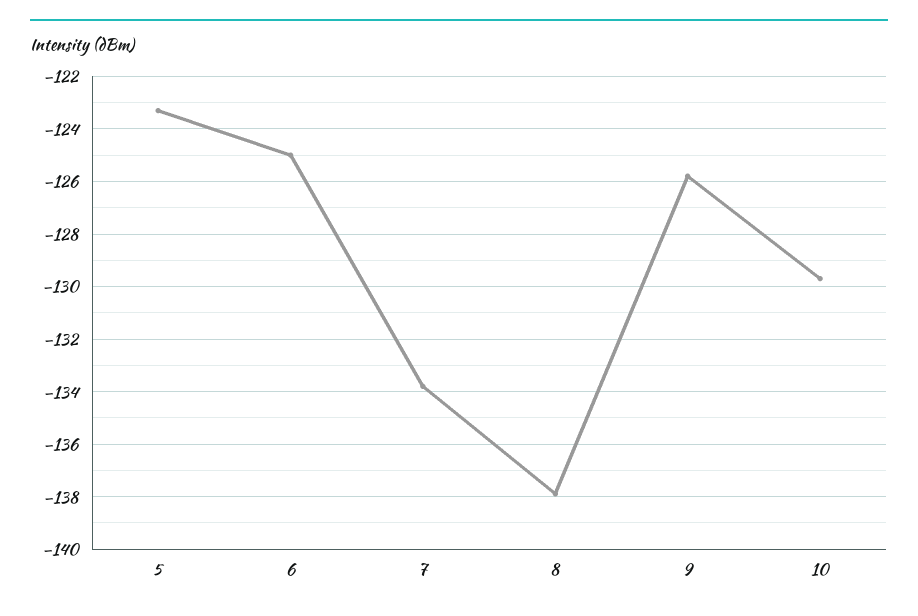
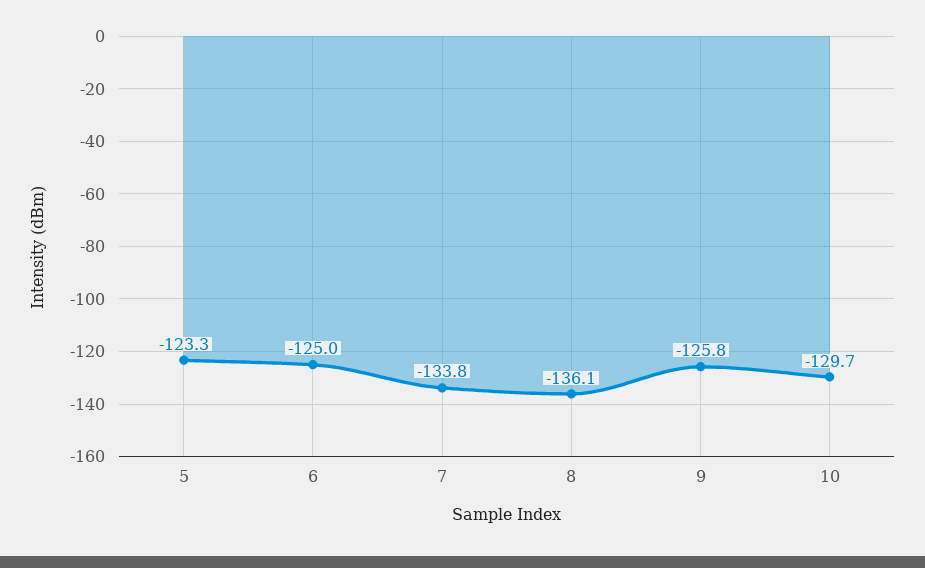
8: -138 -> -136.1

